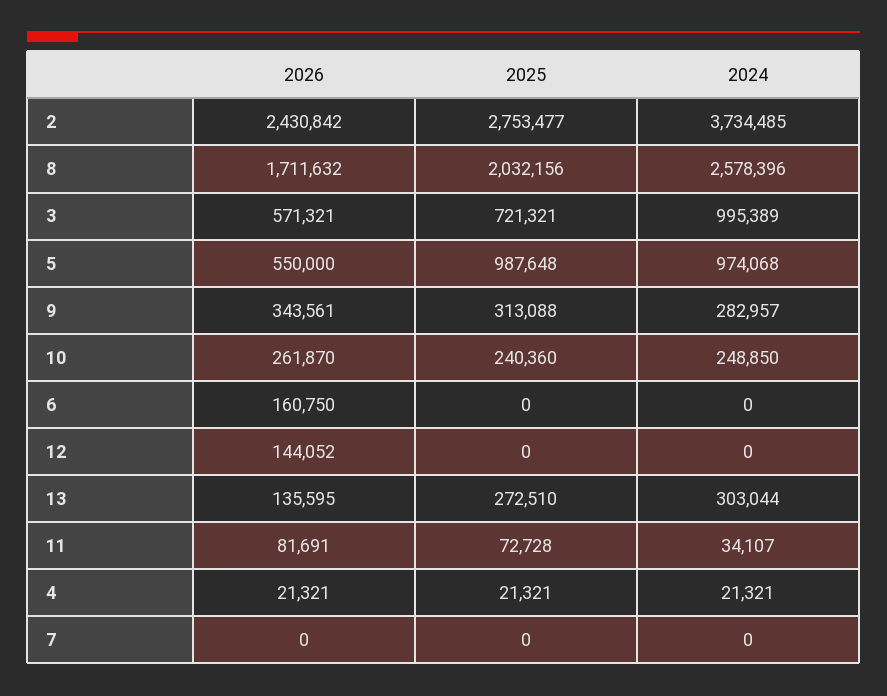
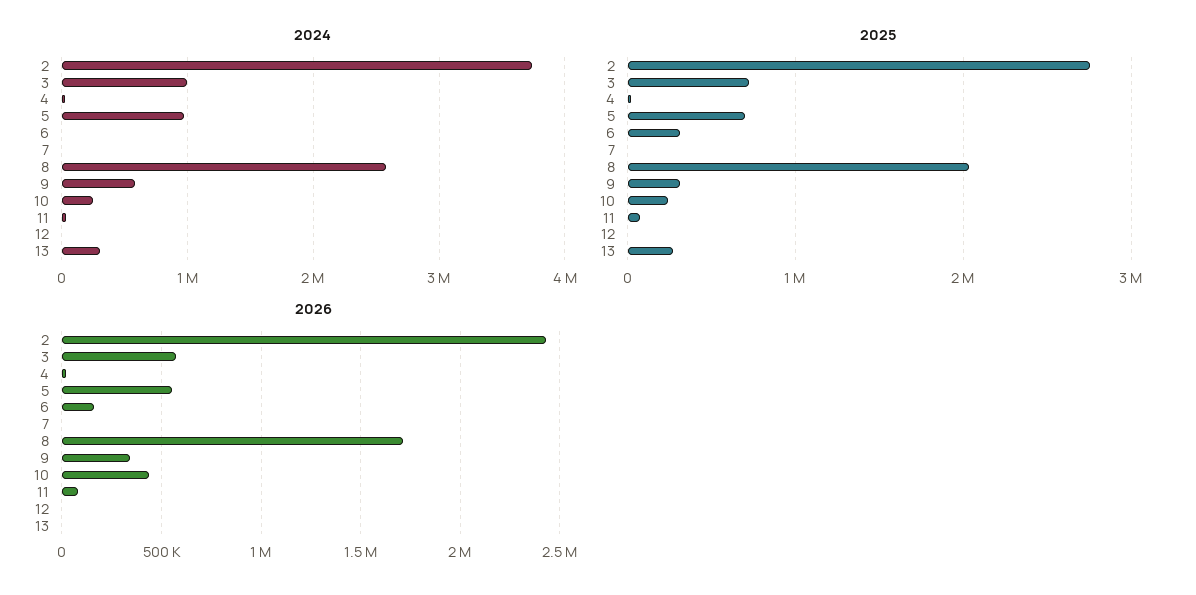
2025, 5: 987648 -> 700000
2024, 9: 282957 -> 600000
2026, 10: 261870 -> 450000
2025, 6: 0 -> 300000
2026, 12: 144052 -> 0
2026, 13: 135595 -> 0

